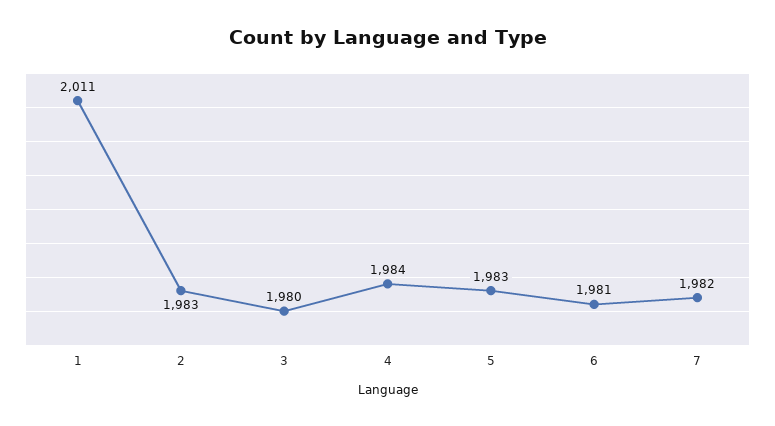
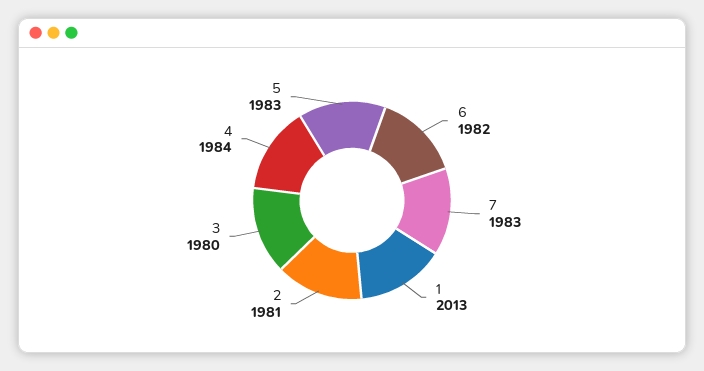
1: 2011 -> 2013
2: 1983 -> 1981
6: 1981 -> 1982
7: 1982 -> 1983

